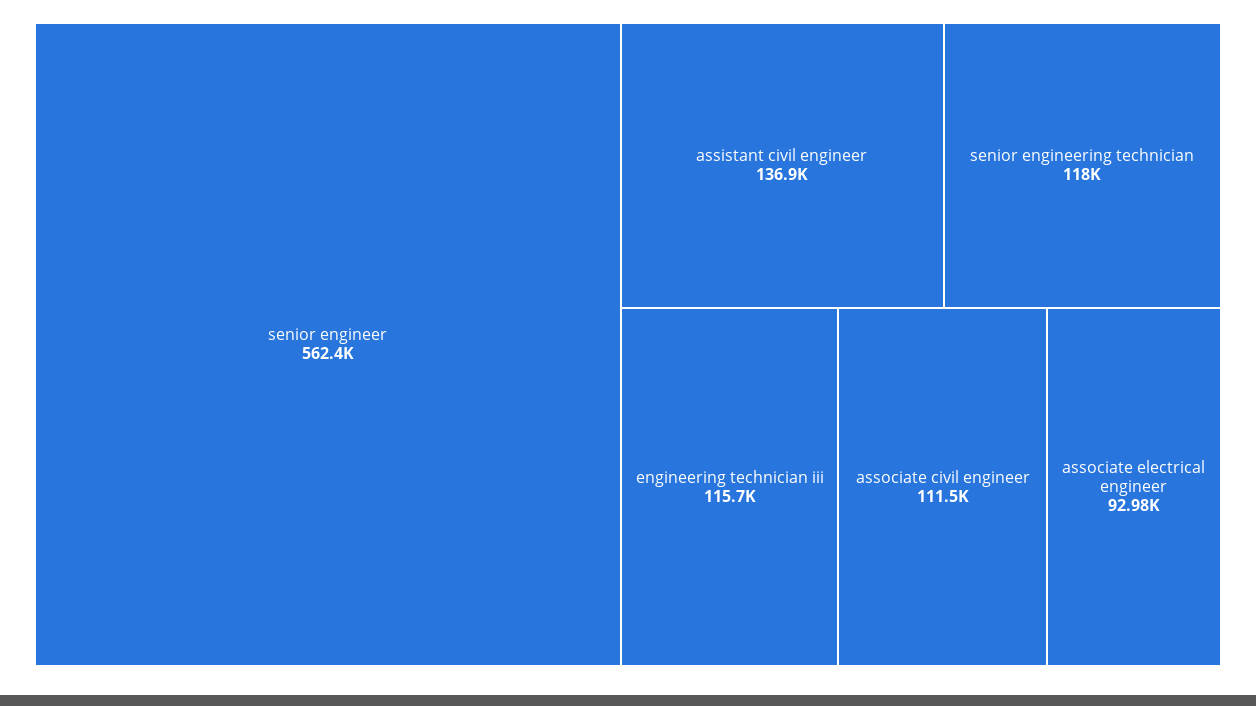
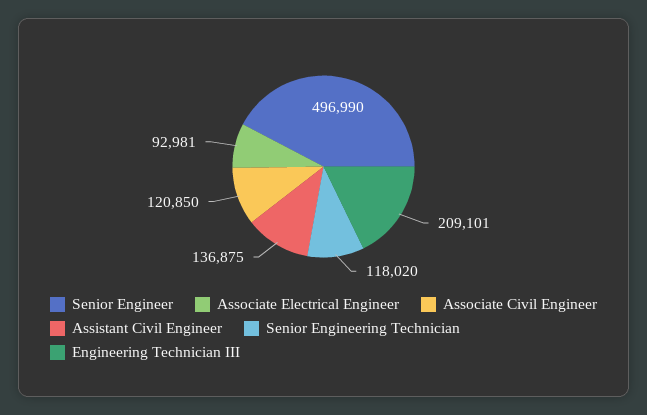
senior engineer: 562400 -> 496990
engineering technician iii: 115700 -> 209101
associate civil engineer: 111500 -> 120850

